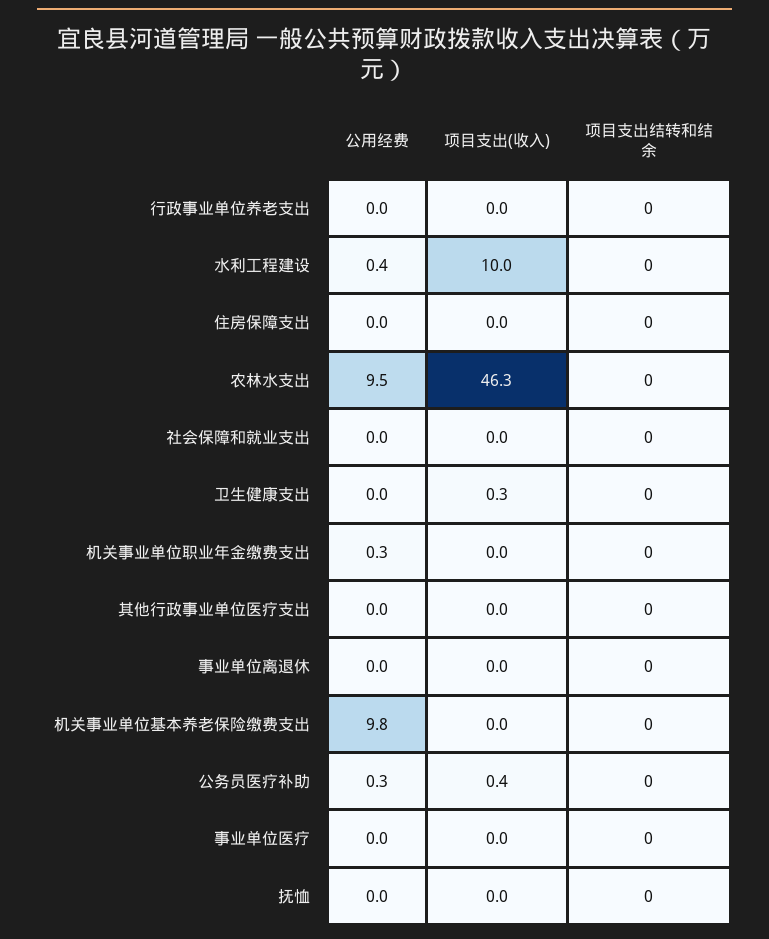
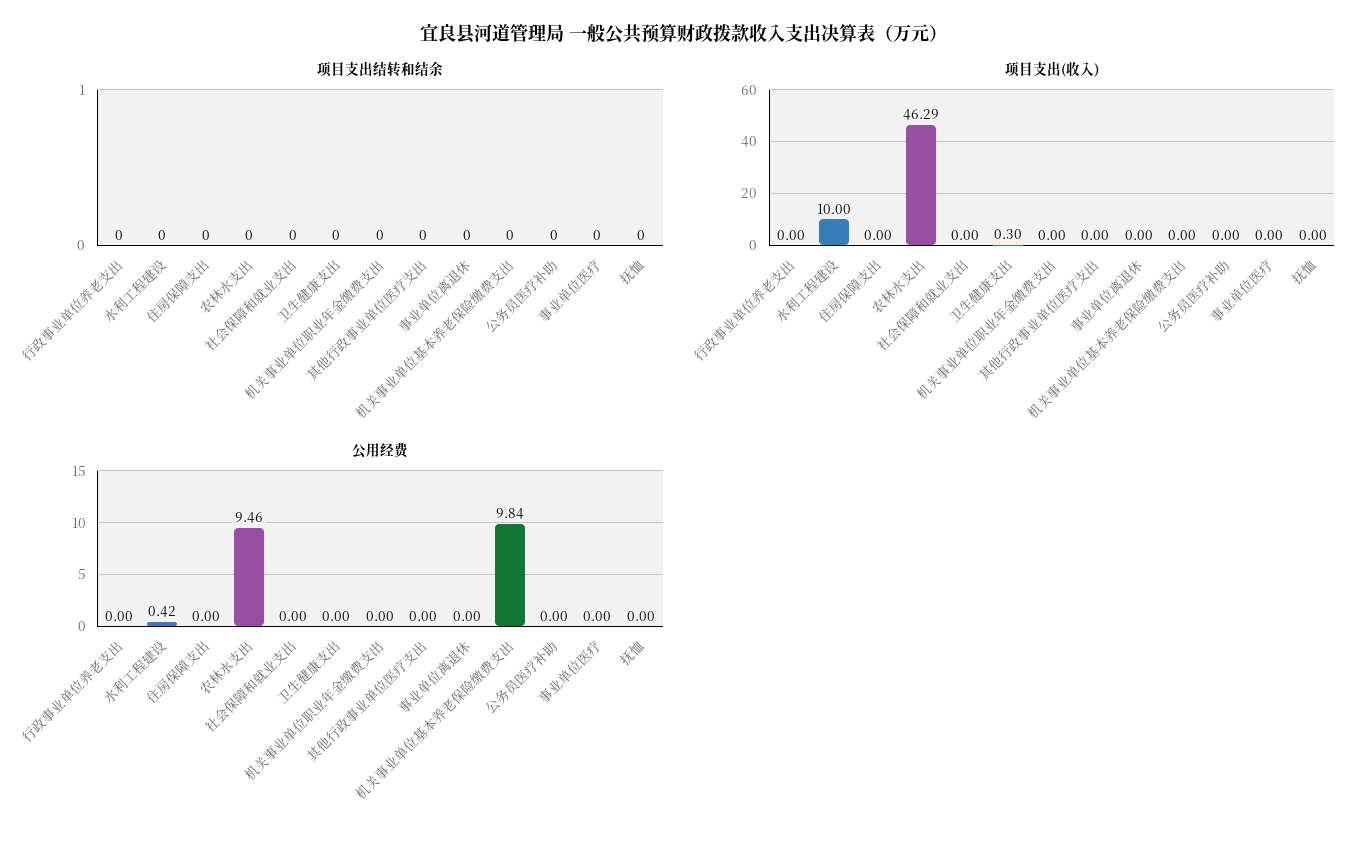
公用经费, 机关事业单位职业年金缴费支出: 0.3 -> 0
公用经费, 公务员医疗补助: 0.3 -> 0
项目支出(收入), 公务员医疗补助: 0.4 -> 0

